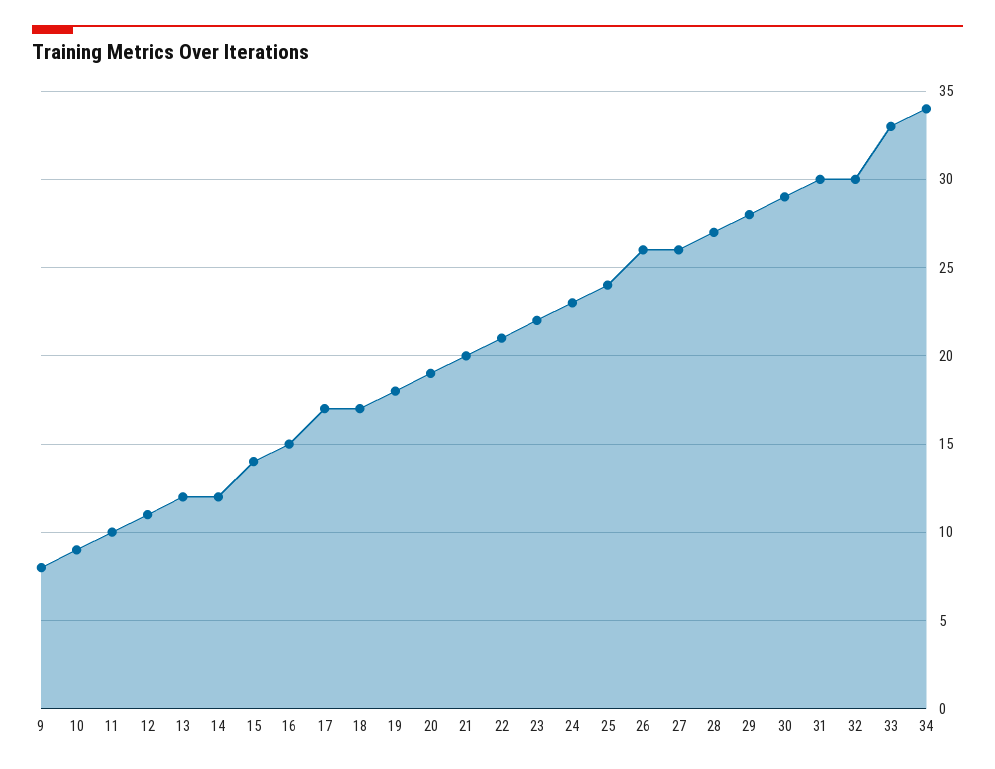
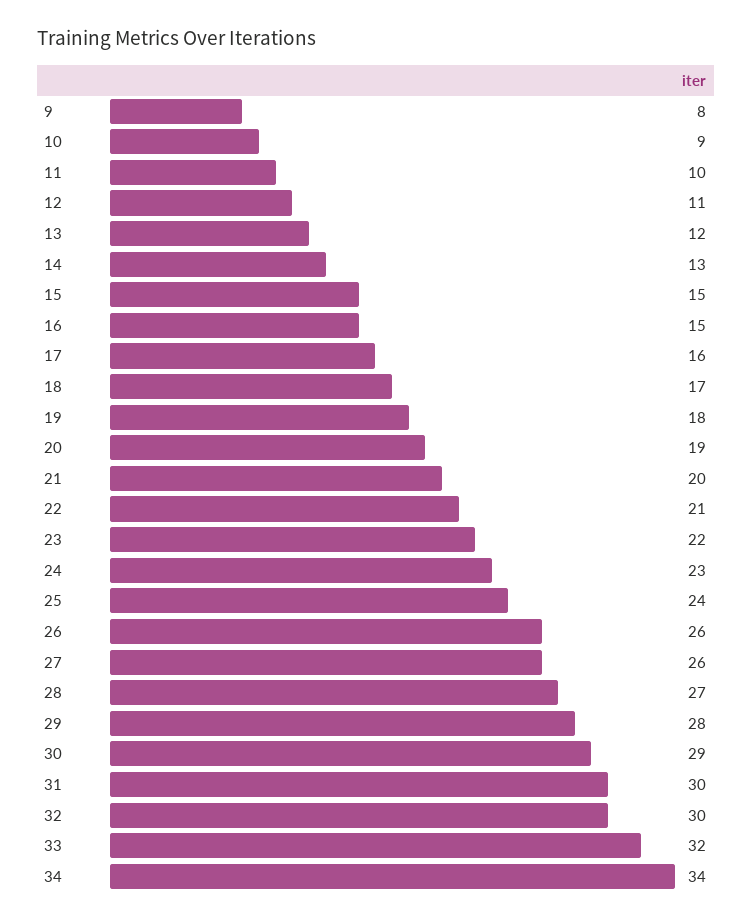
14: 12 -> 13
15: 14 -> 15
17: 17 -> 16
33: 33 -> 32

